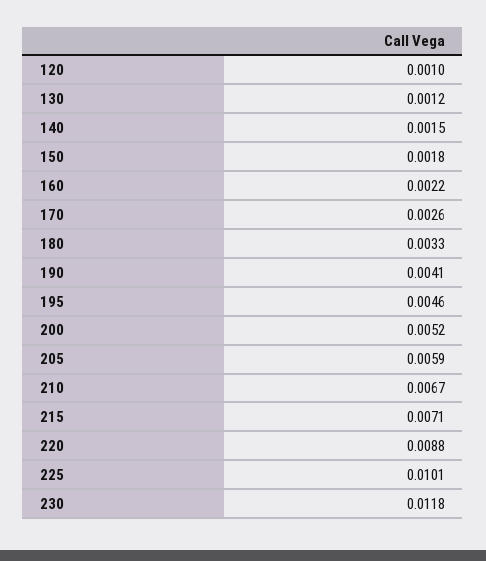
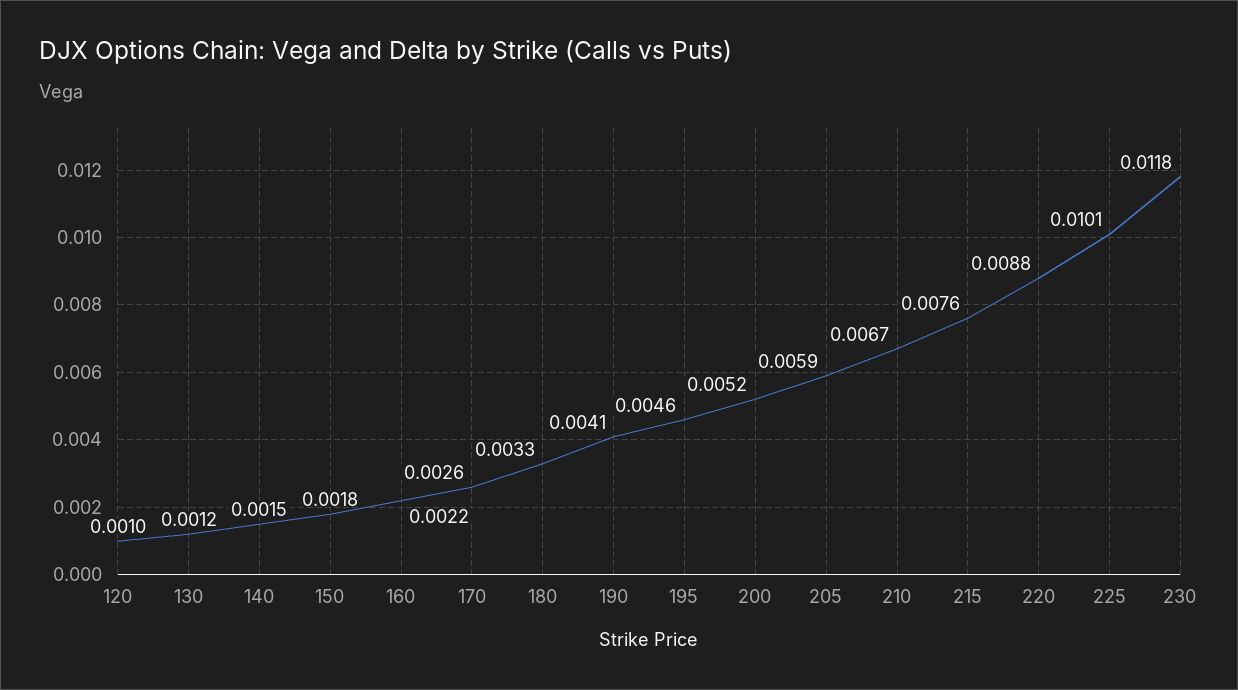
215: 0.0071 -> 0.0076

